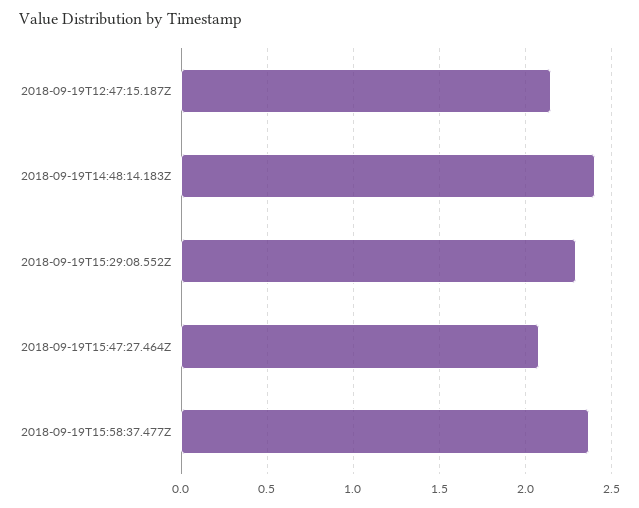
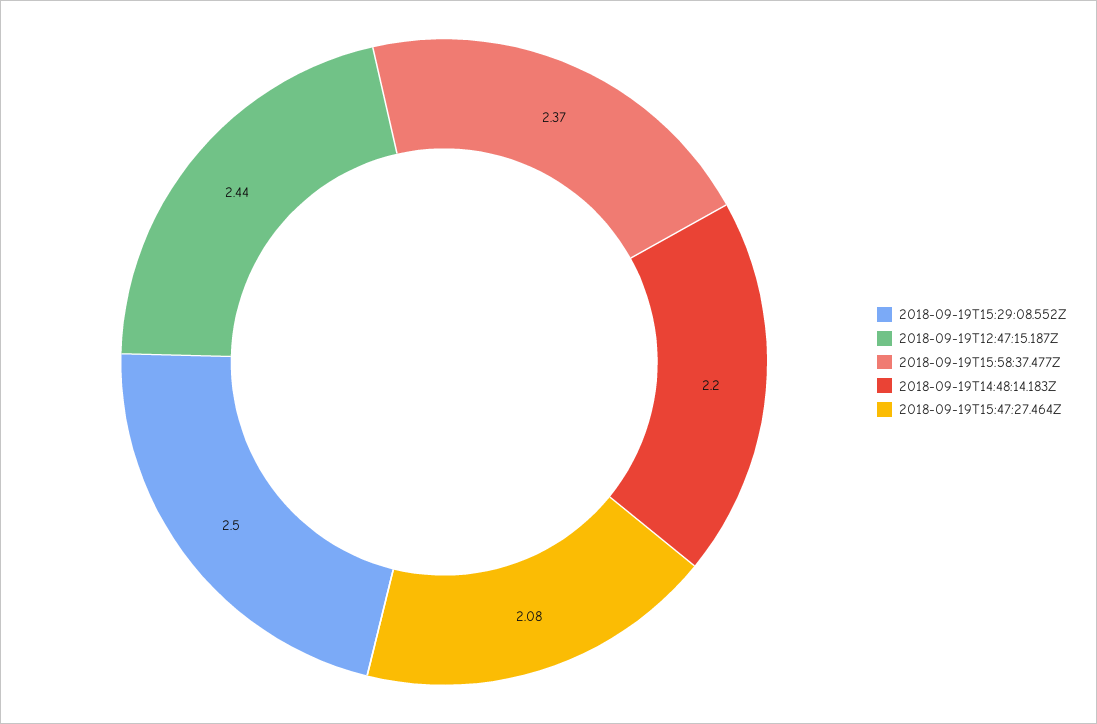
2018-09-19T12:47:15.187Z: 2.15 -> 2.44
2018-09-19T14:48:14.183Z: 2.4 -> 2.2
2018-09-19T15:29:08.552Z: 2.3 -> 2.5

